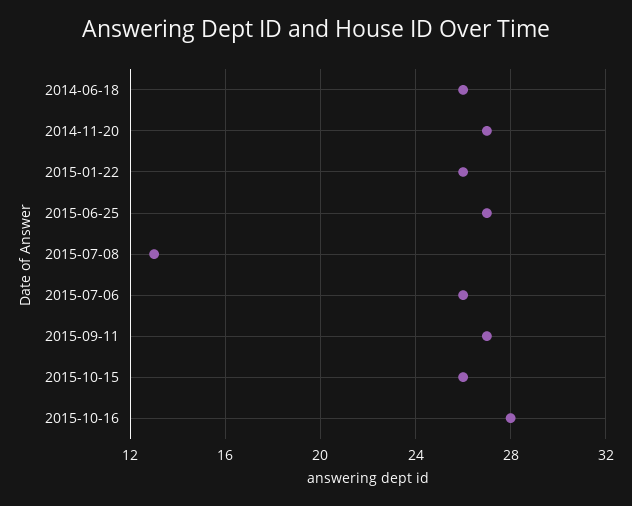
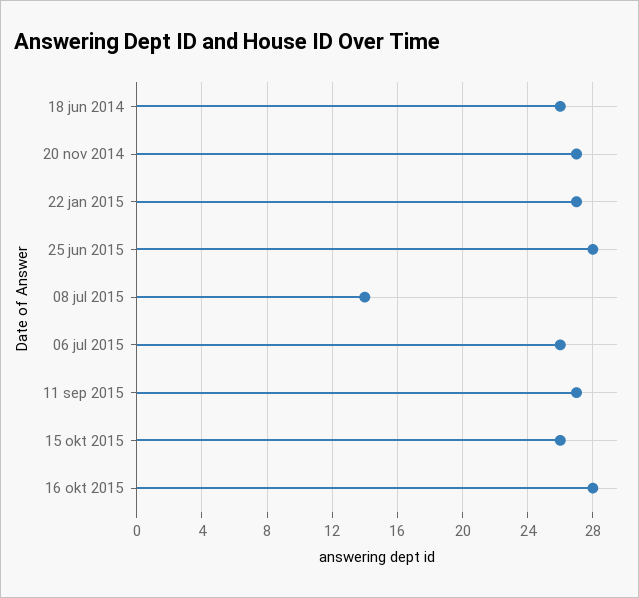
2015-01-22: 26 -> 27
2015-06-25: 27 -> 28
2015-07-08: 13 -> 14

